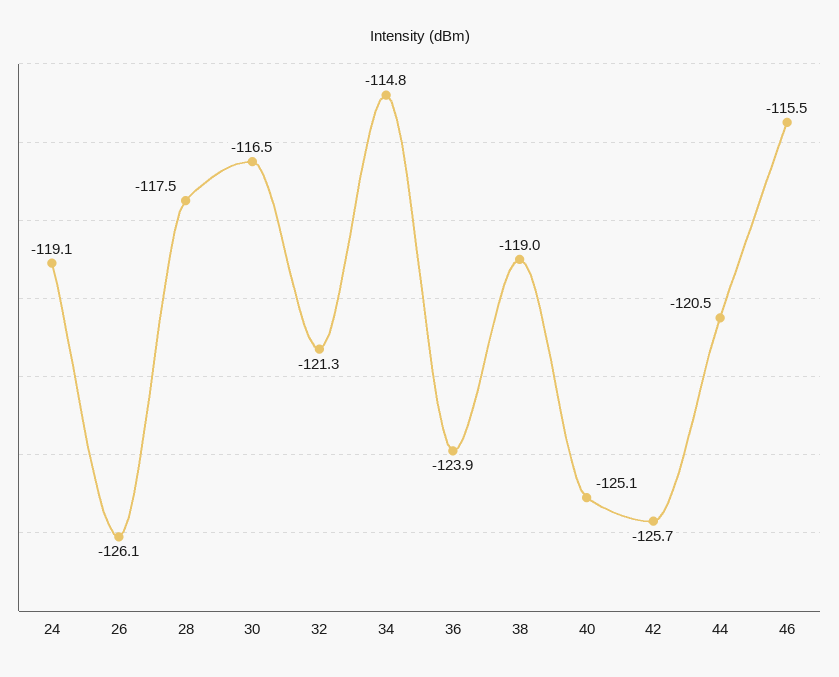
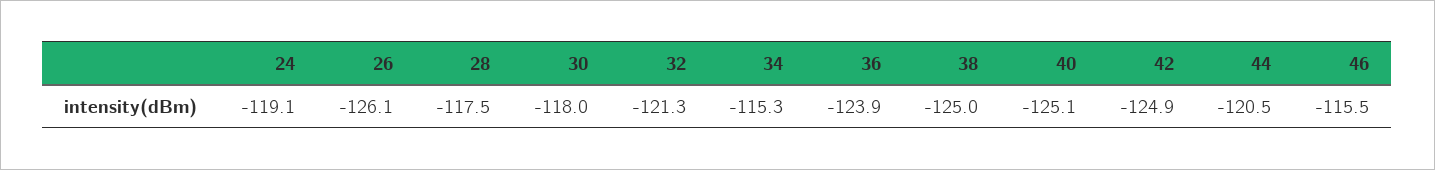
30: -116.5 -> -118
34: -114.8 -> -115.3
38: -119 -> -125
42: -125.7 -> -124.9

